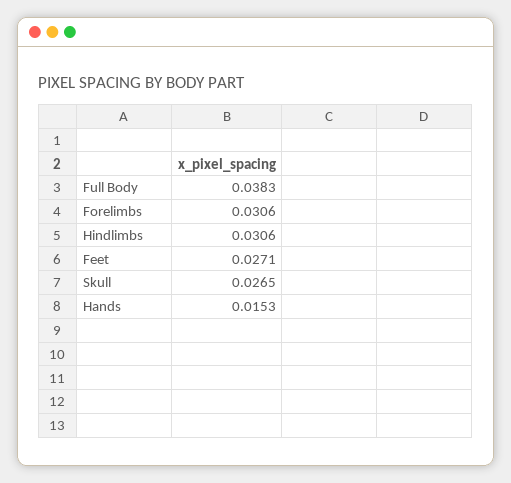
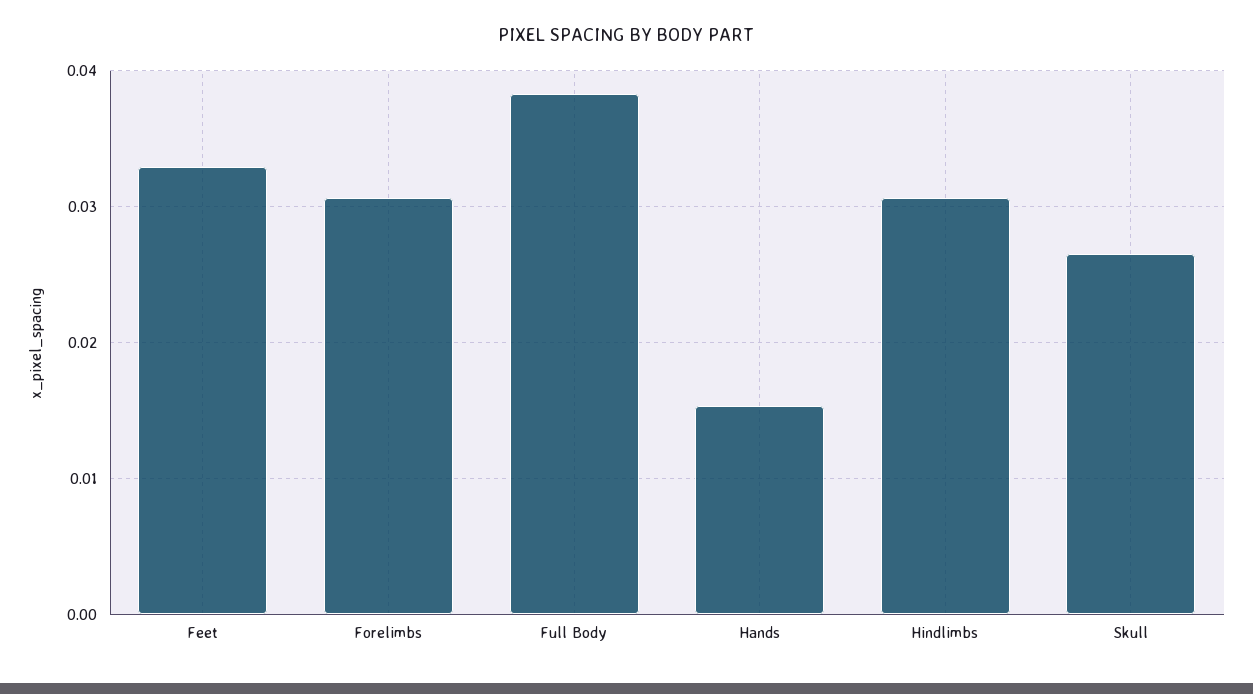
Feet: 0.0271 -> 0.033

